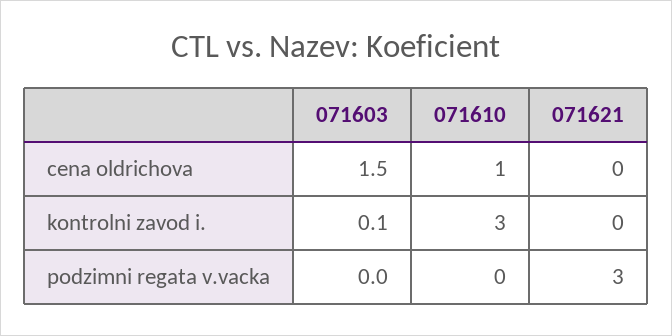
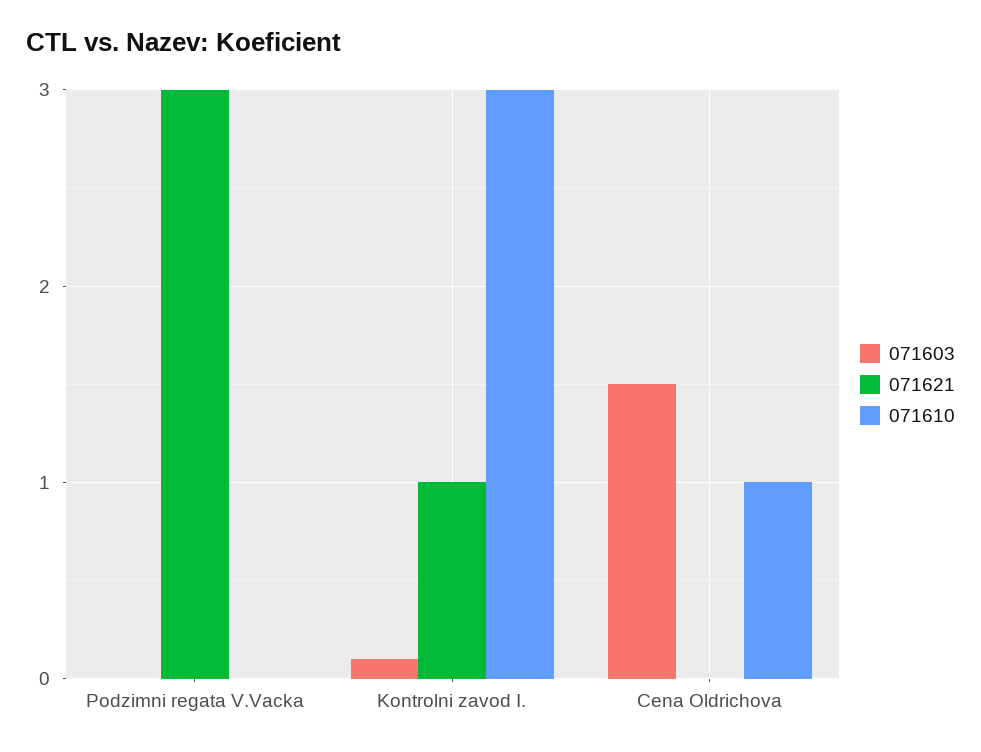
071621, kontrolni zavod i.: 0 -> 1

